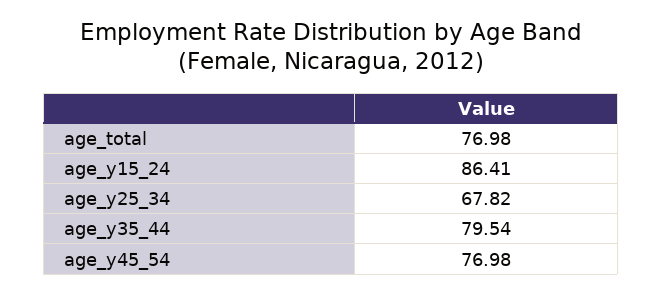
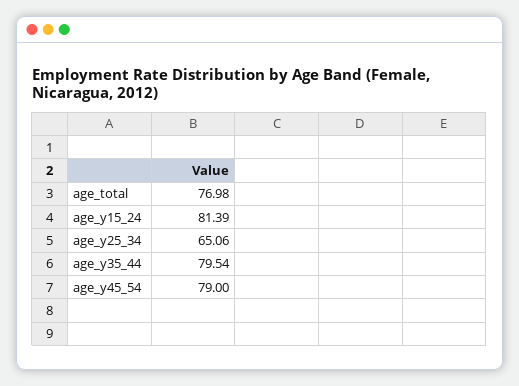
age_y15_24: 86.41 -> 81.39
age_y25_34: 67.82 -> 65.06
age_y45_54: 76.98 -> 79

